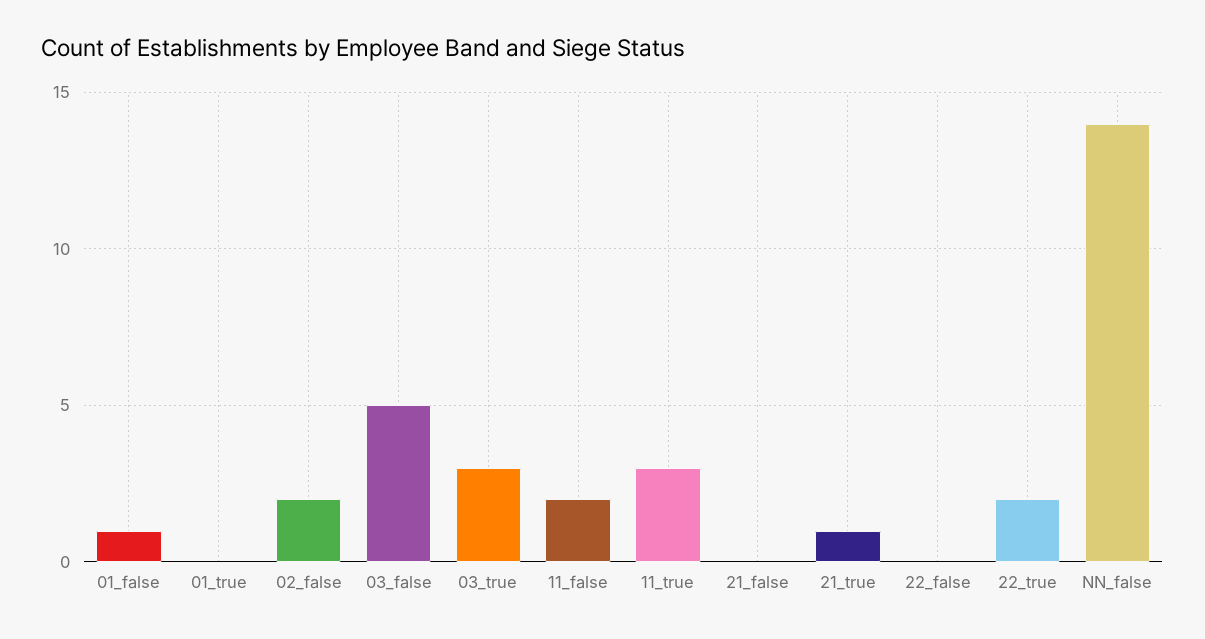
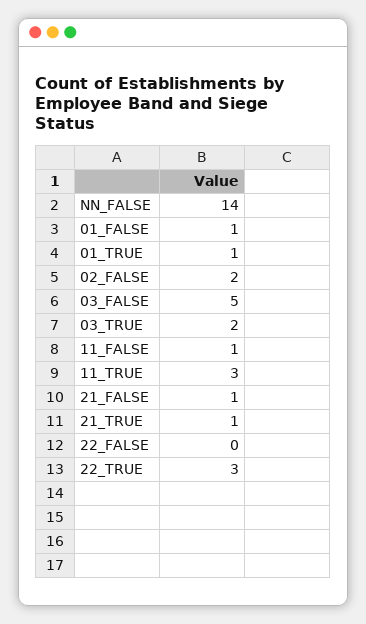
01_true: 0 -> 1
03_true: 3 -> 2
11_false: 2 -> 1
21_false: 0 -> 1
22_true: 2 -> 3

